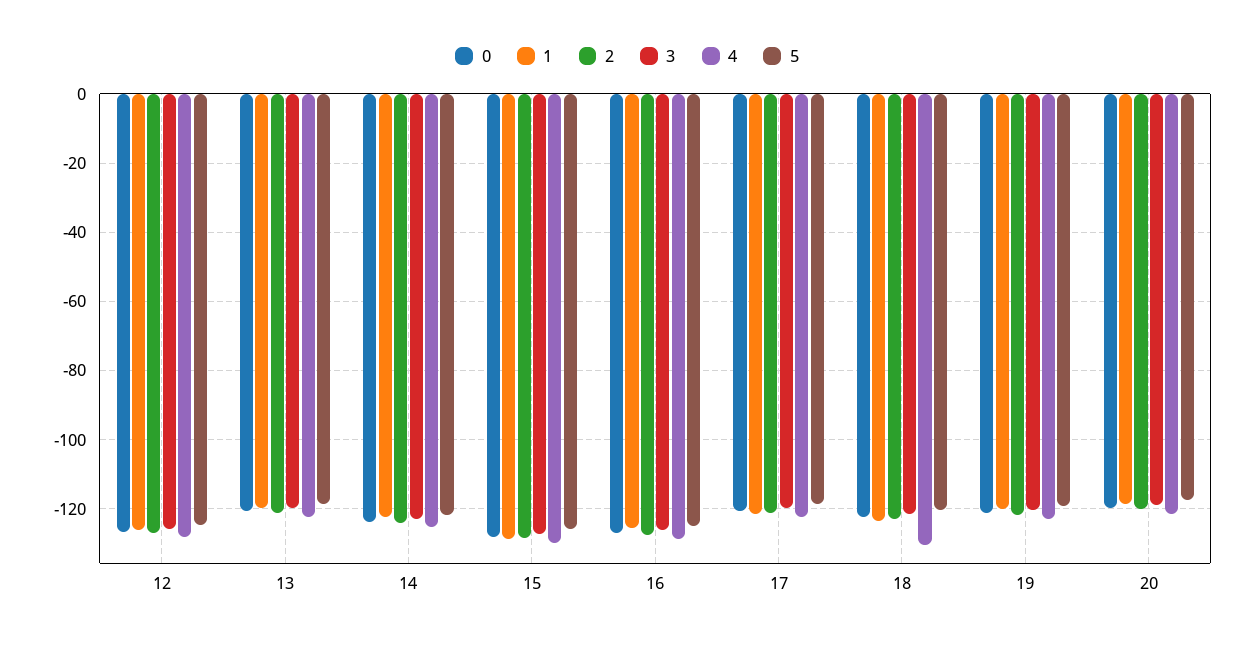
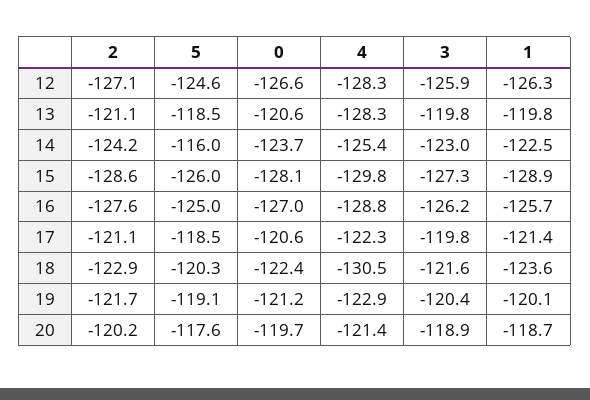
4, 13: -122 -> -128.3
5, 14: -122 -> -116

